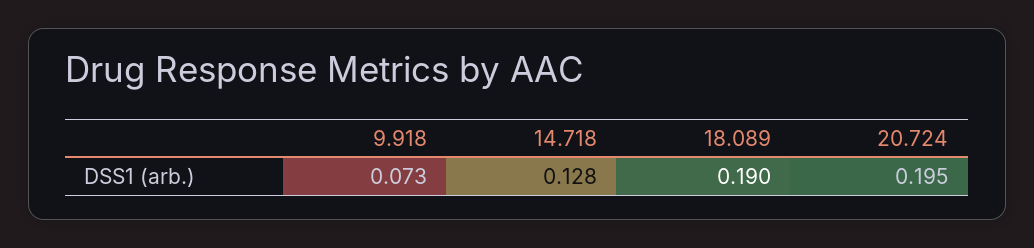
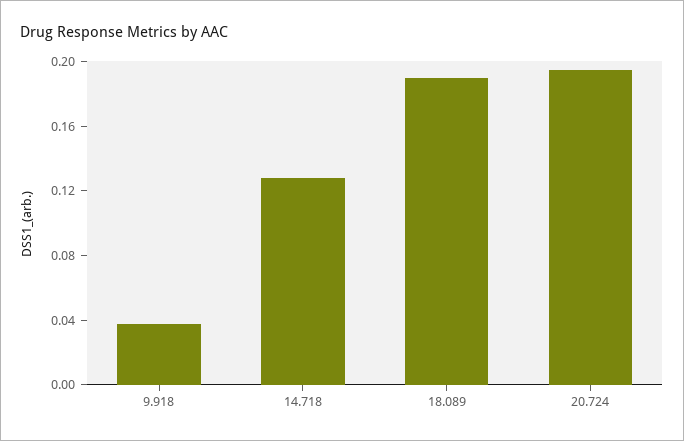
9.918: 0.073 -> 0.04

